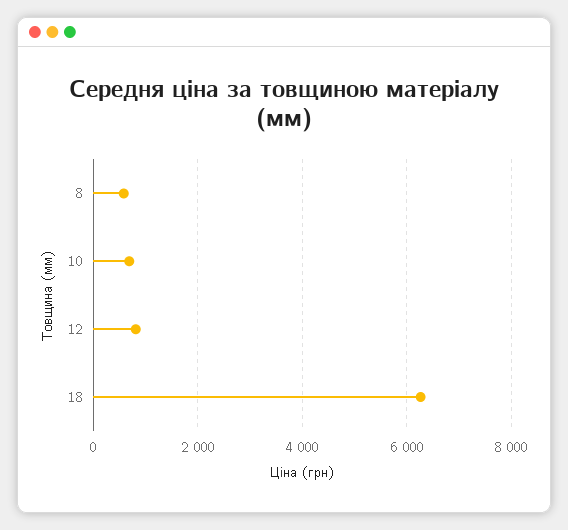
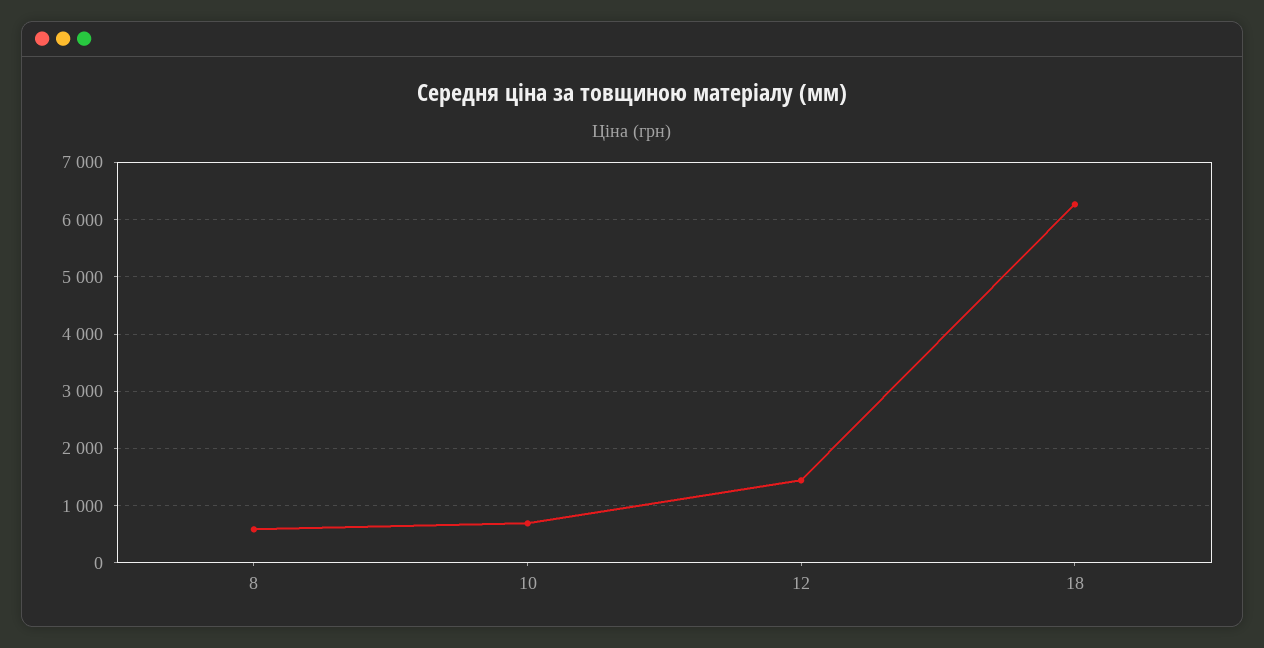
12: 800 -> 1400

